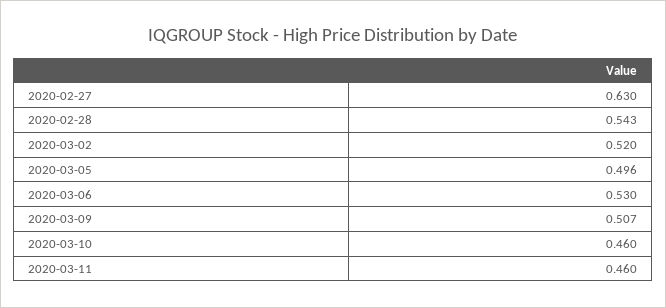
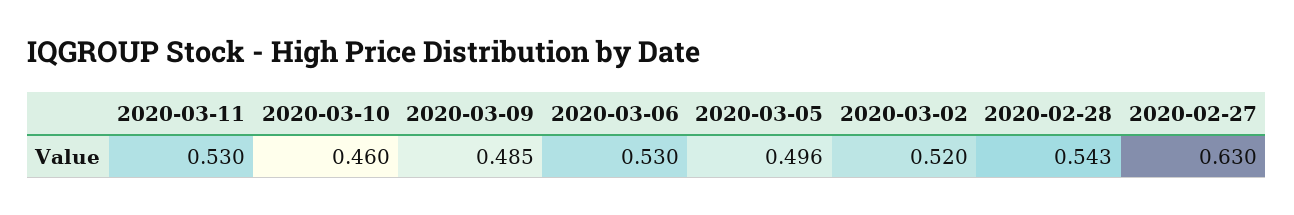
2020-03-09: 0.507 -> 0.485
2020-03-11: 0.46 -> 0.53

